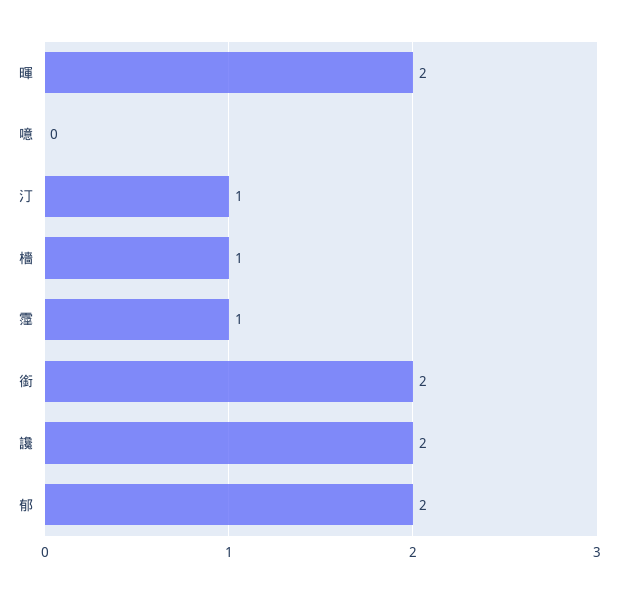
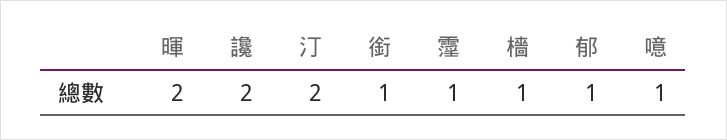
噫: 0 -> 1
汀: 1 -> 2
銜: 2 -> 1
郁: 2 -> 1

